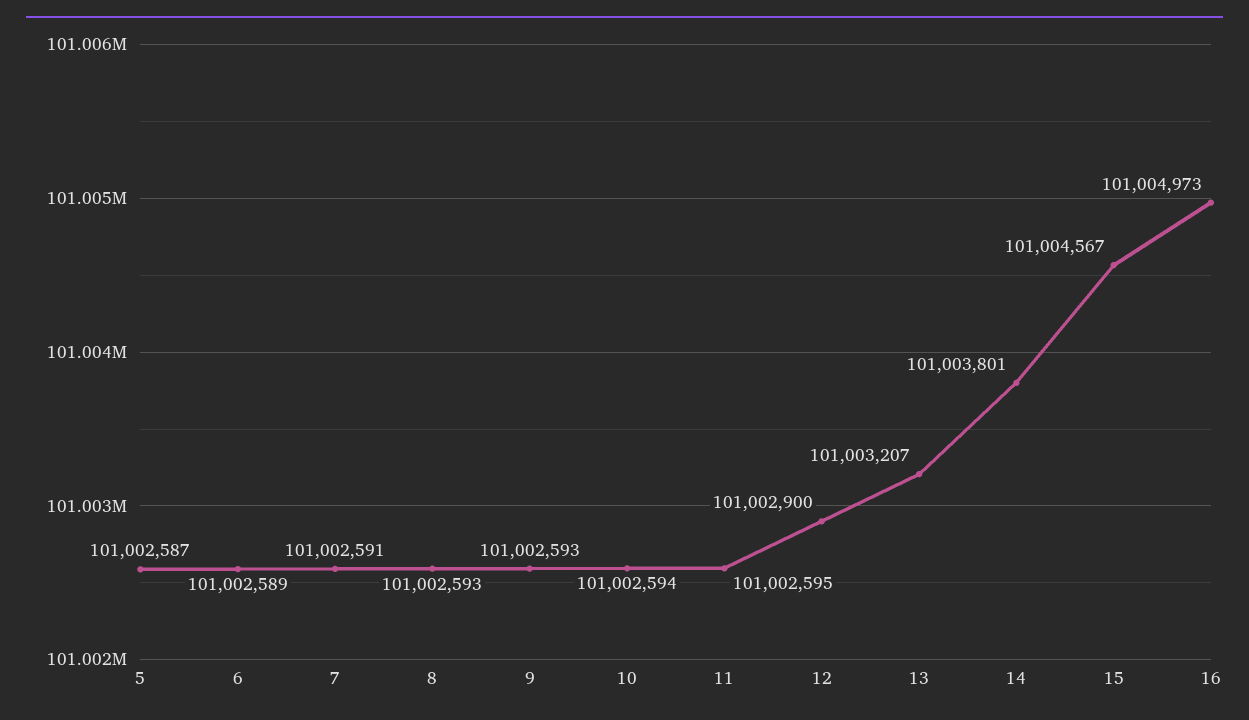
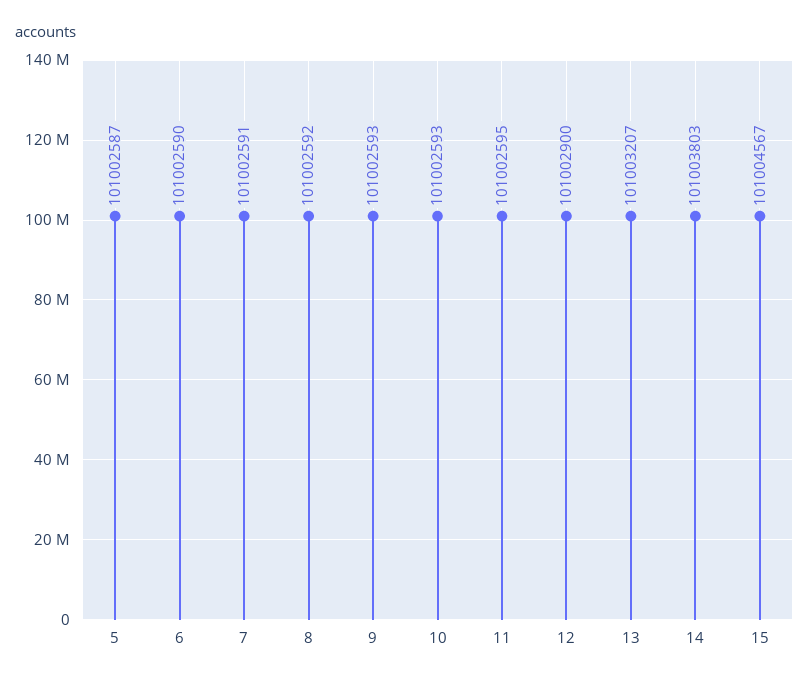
6: 101002589 -> 101002590
8: 101002593 -> 101002592
10: 101002594 -> 101002593
14: 101003801 -> 101003803
16: 101004973 -> none

